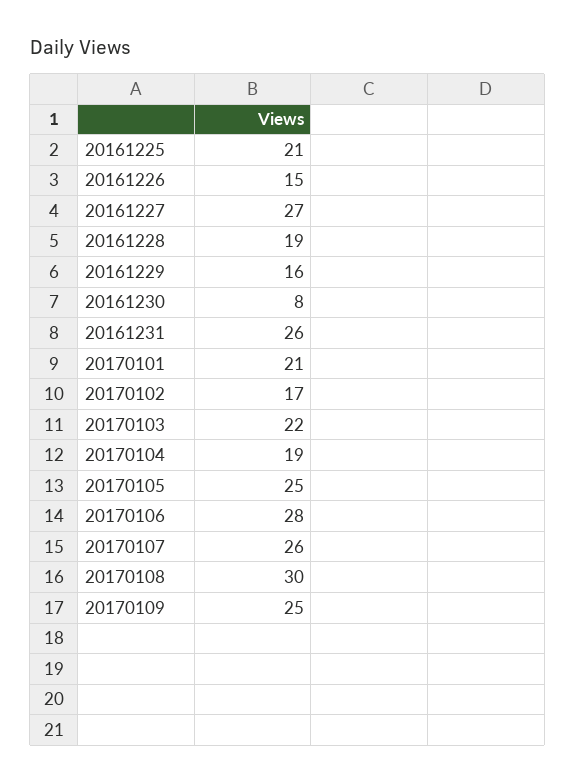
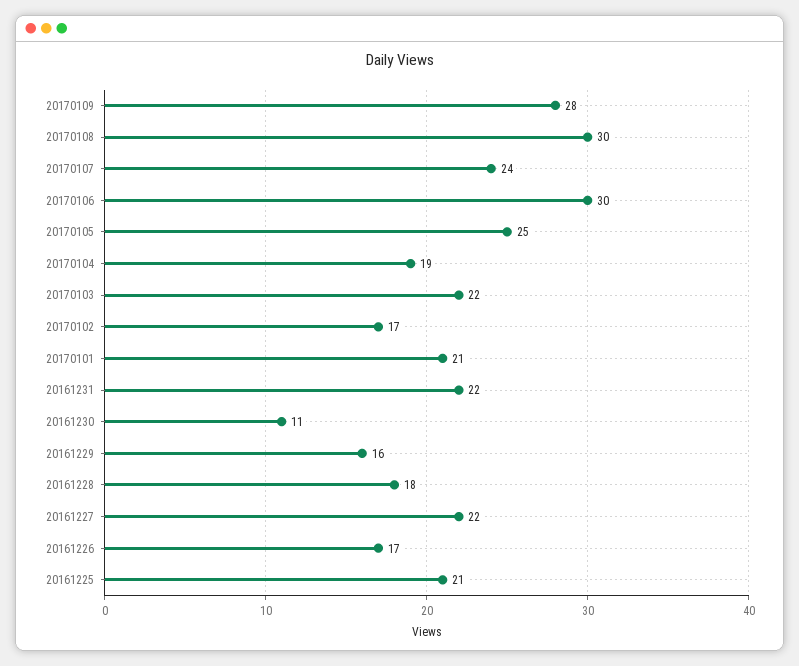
20161226: 15 -> 17
20161227: 27 -> 22
20161228: 19 -> 18
20161230: 8 -> 11
20161231: 26 -> 22
20170106: 28 -> 30
20170107: 26 -> 24
20170109: 25 -> 28

